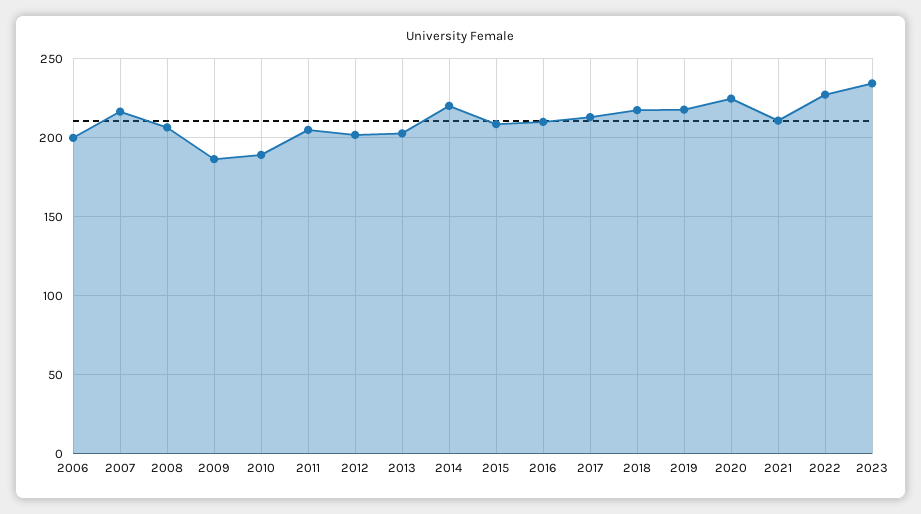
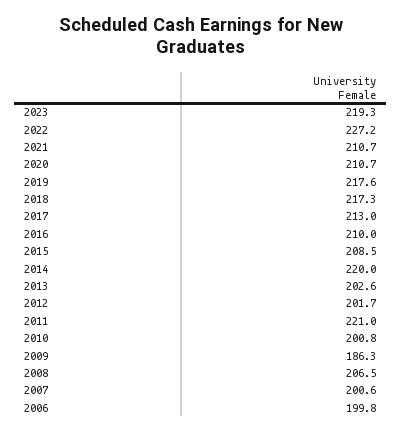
2007: 215 -> 200.6
2010: 190 -> 200.8
2011: 205 -> 221
2020: 225 -> 210.7
2023: 235 -> 219.3

